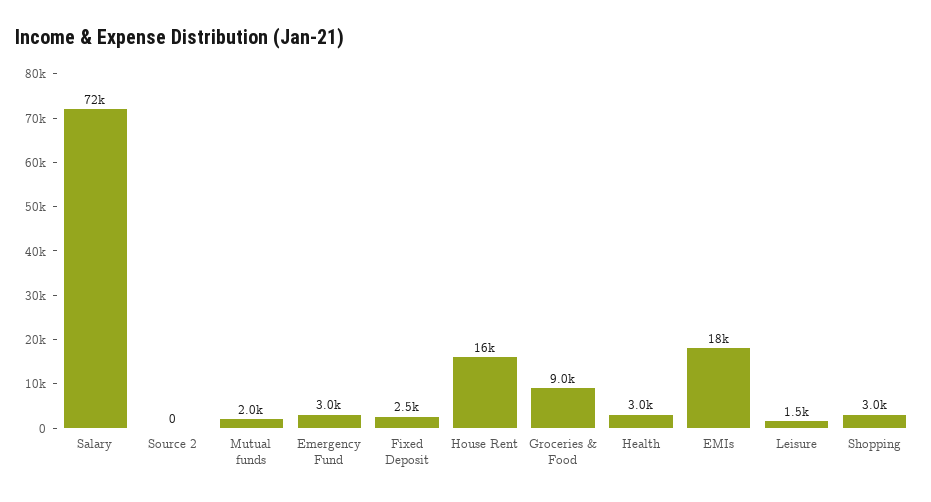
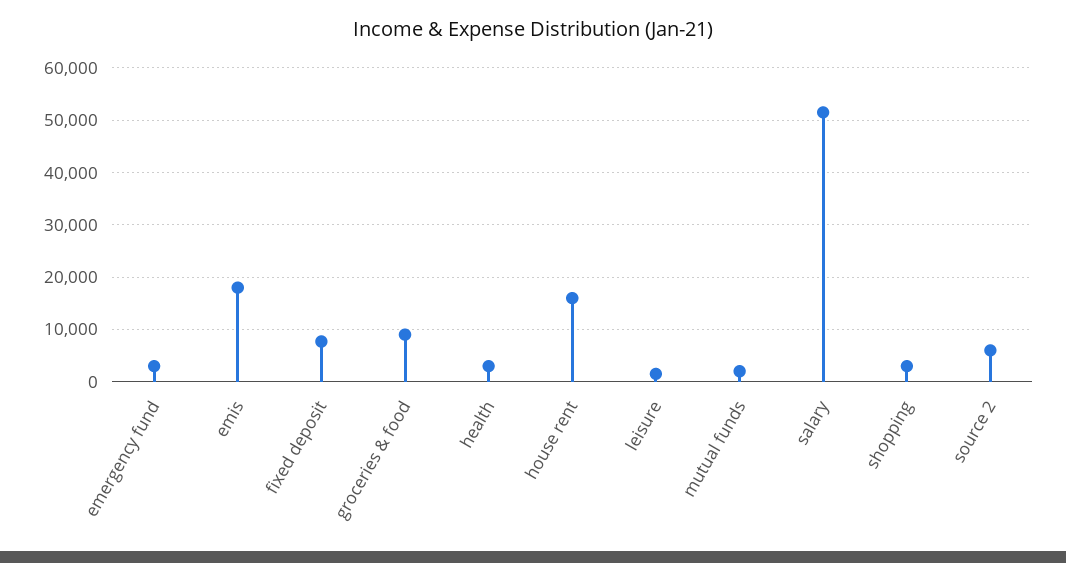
Salary: 72000 -> 52000
Source 2: 0 -> 6000
Fixed Deposit: 2500 -> 8000

